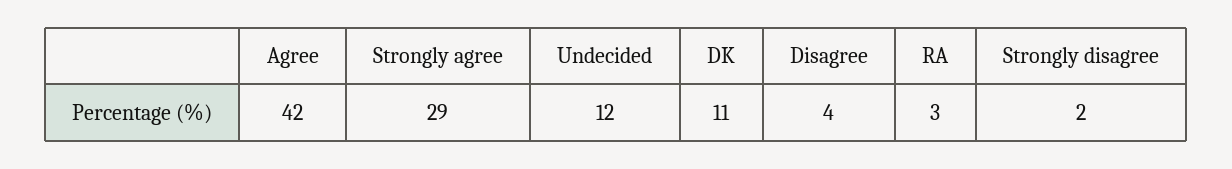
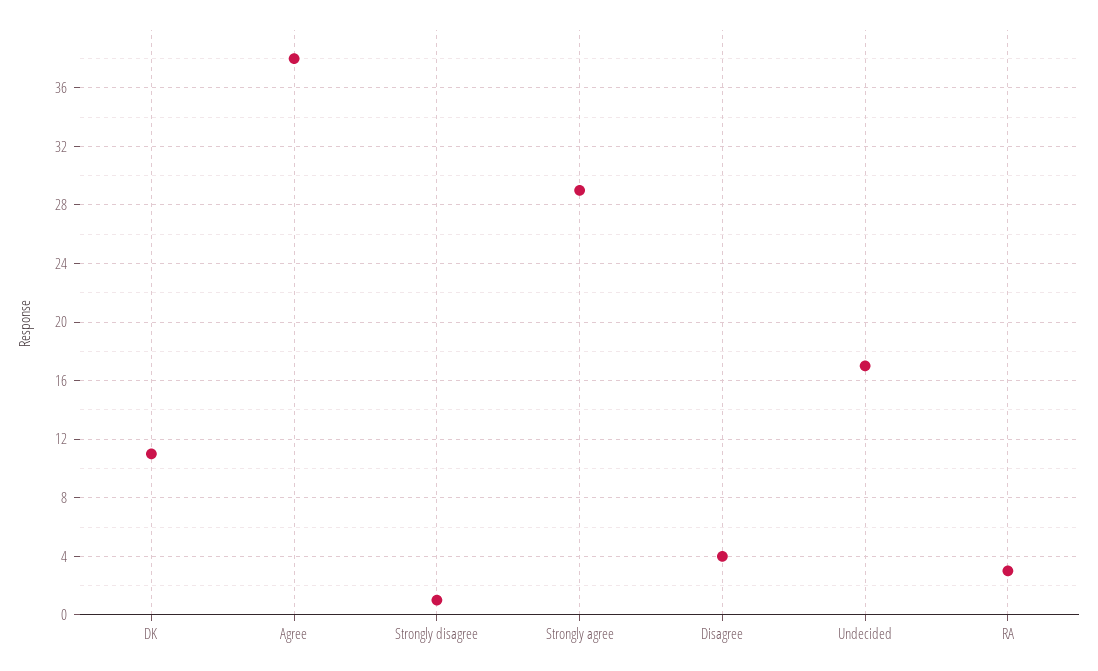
Agree: 42 -> 38
Undecided: 12 -> 17
Strongly disagree: 2 -> 1

